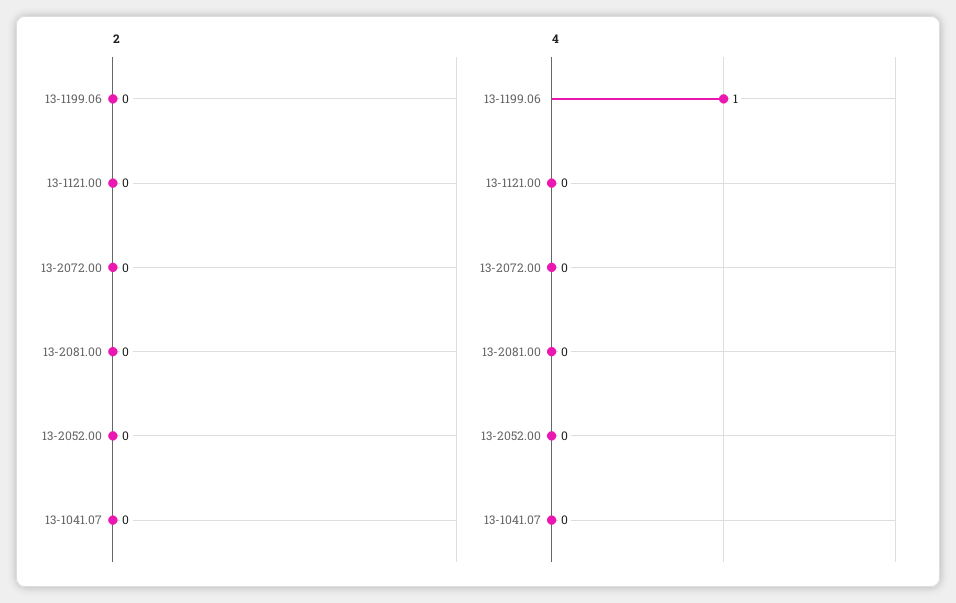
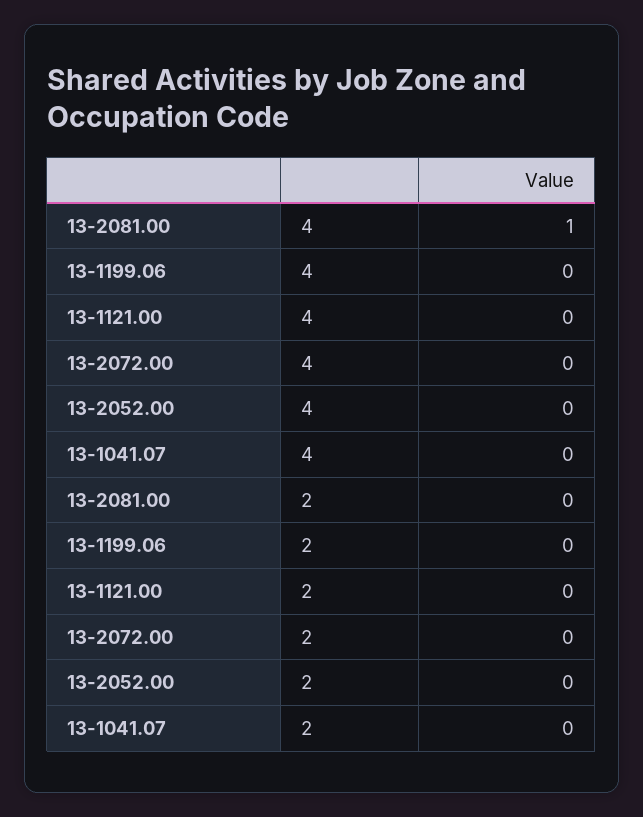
4, 13-1199.06: 1 -> 0
4, 13-2081.00: 0 -> 1

